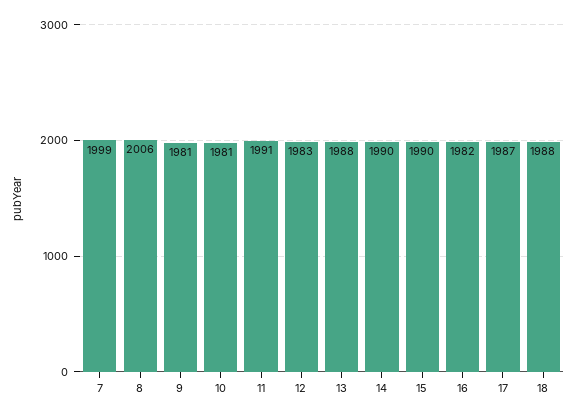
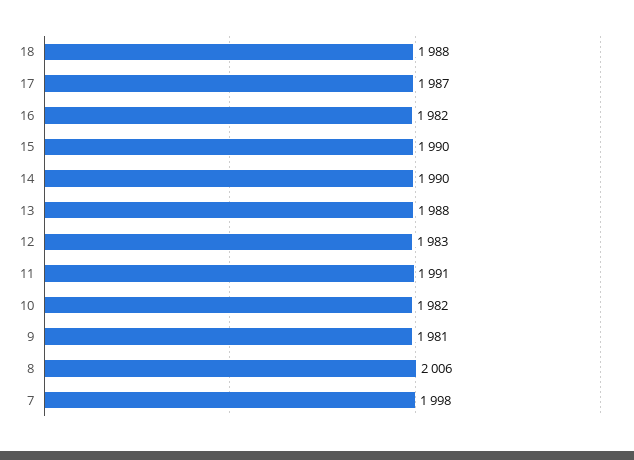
7: 1999 -> 1998
10: 1981 -> 1982

